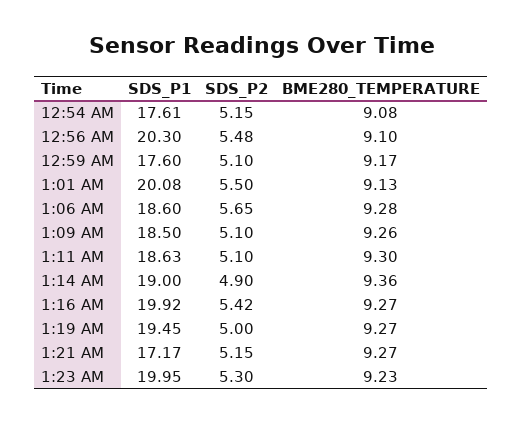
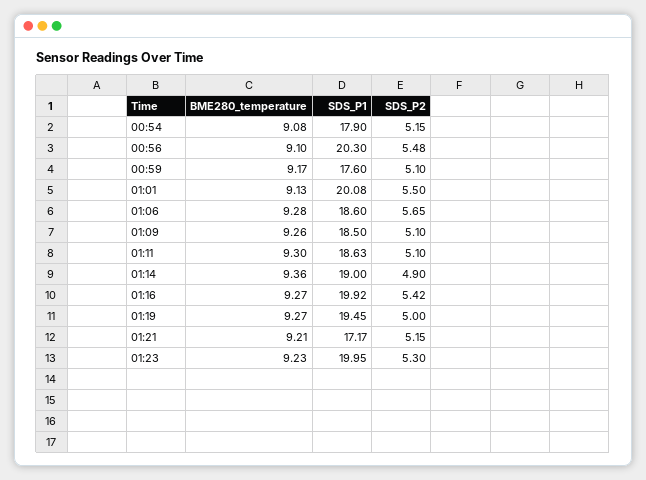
SDS_P1, 12:54 AM: 17.61 -> 17.9
BME280_TEMPERATURE, 1:21 AM: 9.27 -> 9.21

